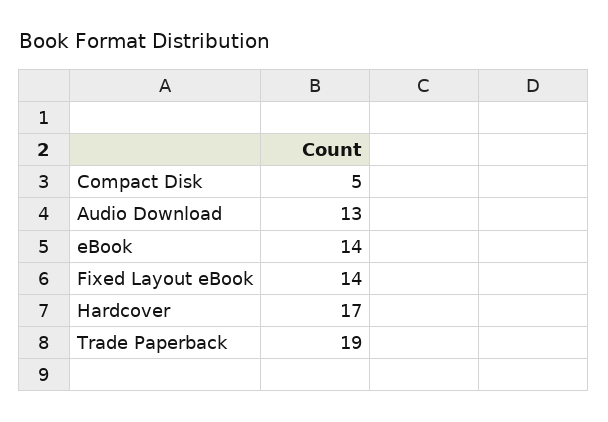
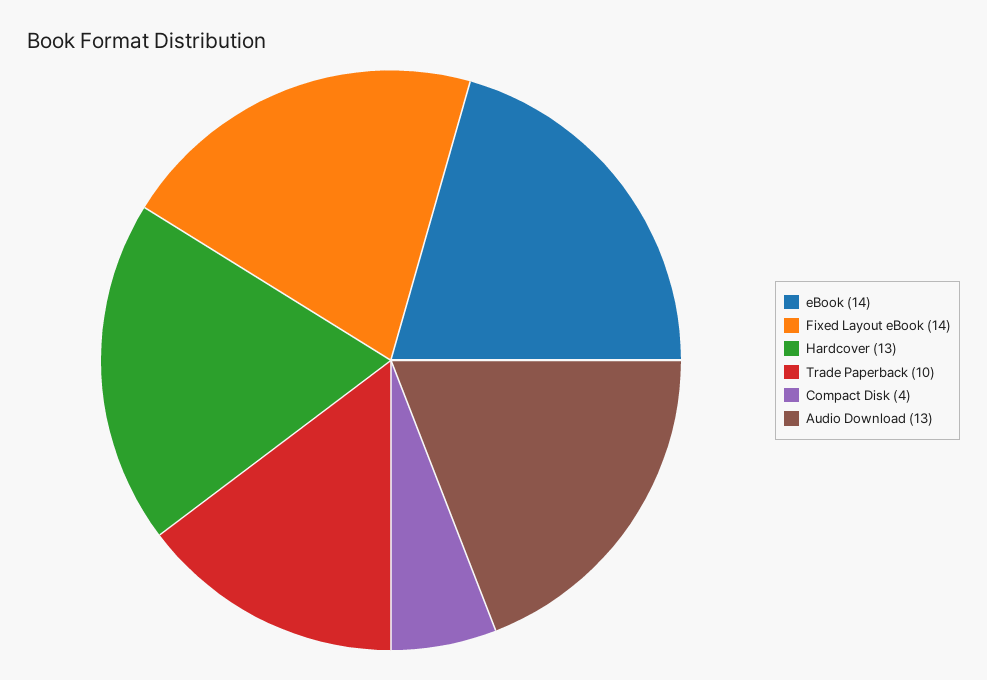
Compact Disk: 5 -> 4
Hardcover: 17 -> 13
Trade Paperback: 19 -> 10

